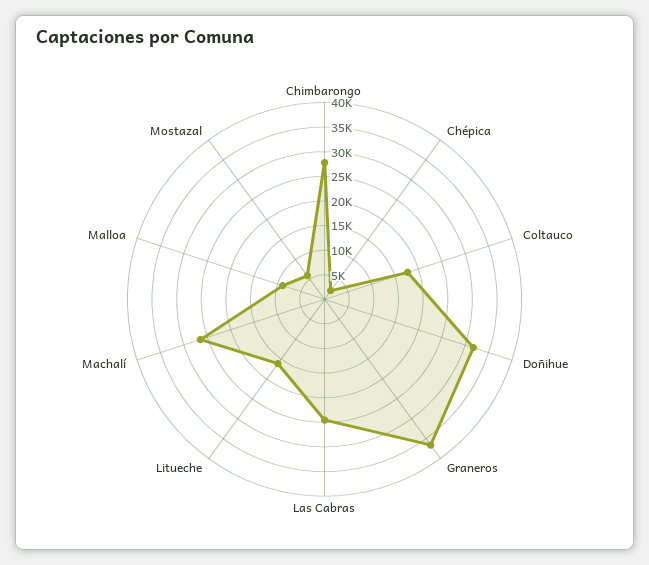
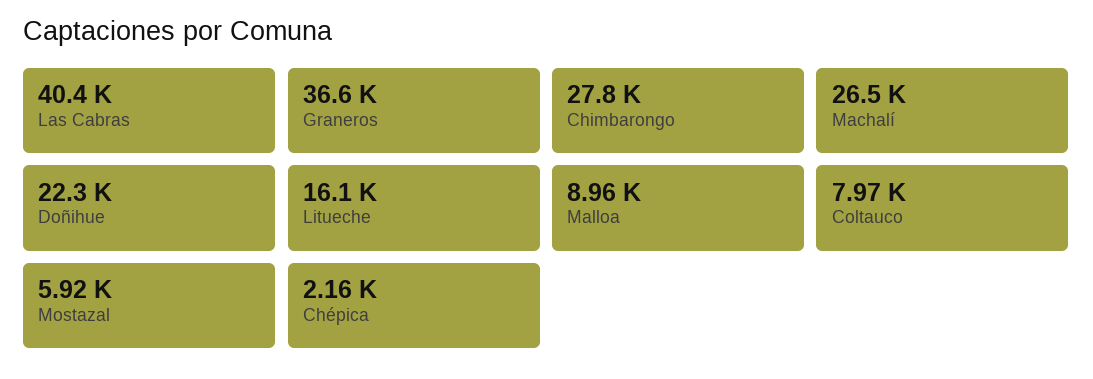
Coltauco: 17500 -> 7970
Doñihue: 32500 -> 22300
Las Cabras: 25000 -> 40400

